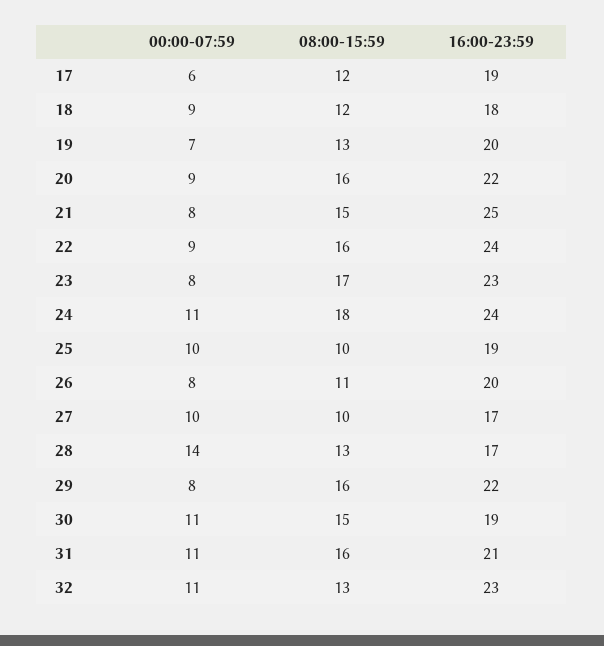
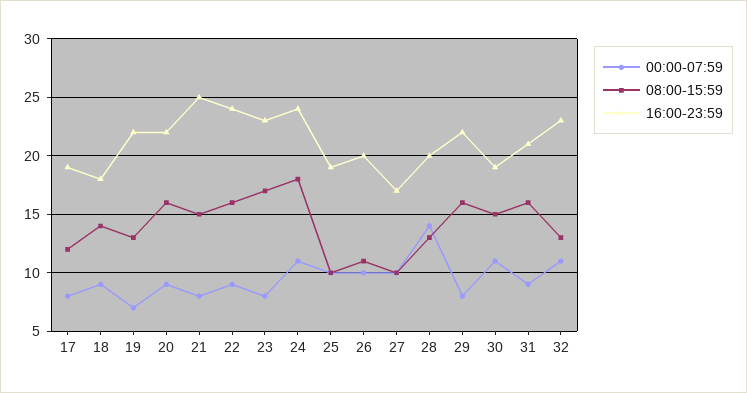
00:00-07:59, 17: 6 -> 8
08:00-15:59, 18: 12 -> 14
16:00-23:59, 19: 20 -> 22
00:00-07:59, 26: 8 -> 10
16:00-23:59, 28: 17 -> 20
00:00-07:59, 31: 11 -> 9

